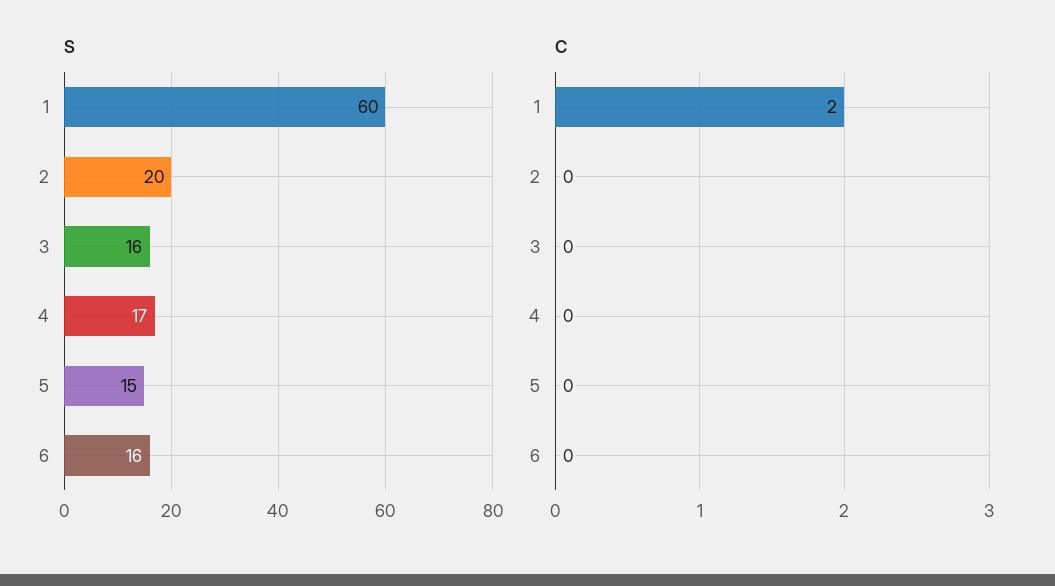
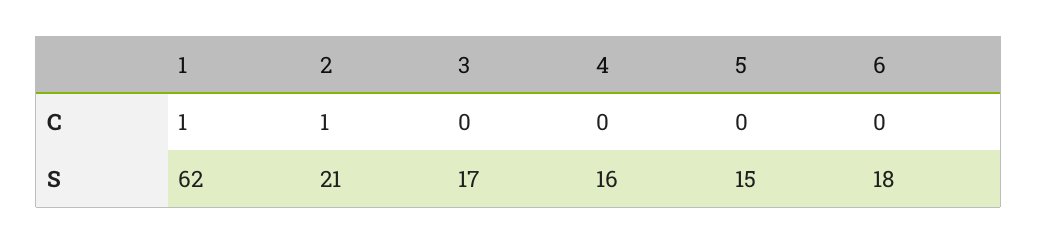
S, 1: 60 -> 62
S, 2: 20 -> 21
S, 3: 16 -> 17
S, 4: 17 -> 16
S, 6: 16 -> 18
C, 1: 2 -> 1
C, 2: 0 -> 1

